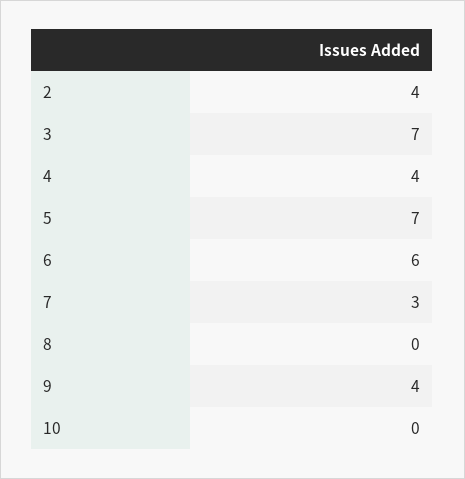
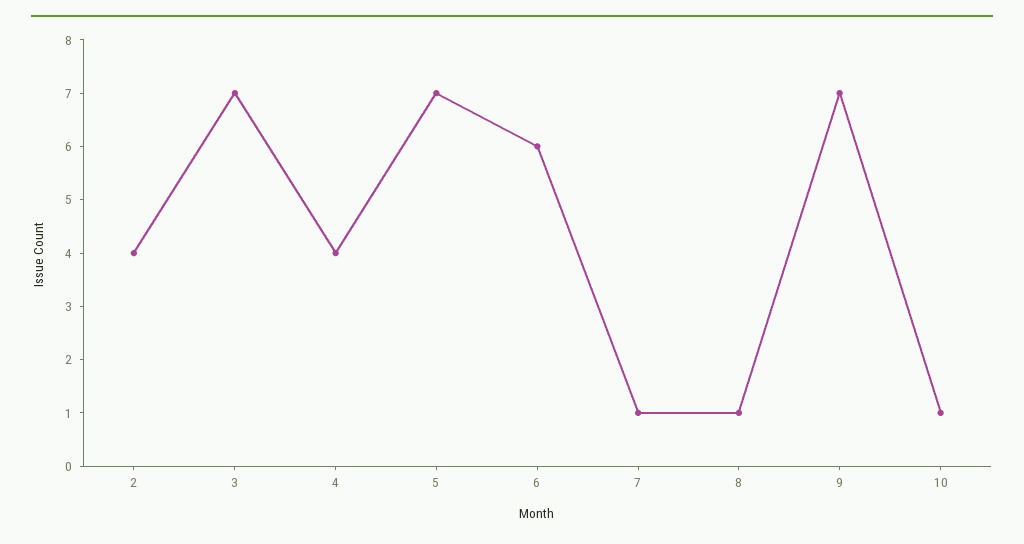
7: 3 -> 1
8: 0 -> 1
9: 4 -> 7
10: 0 -> 1

